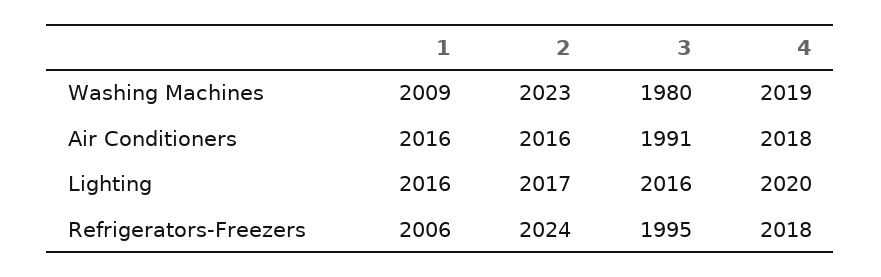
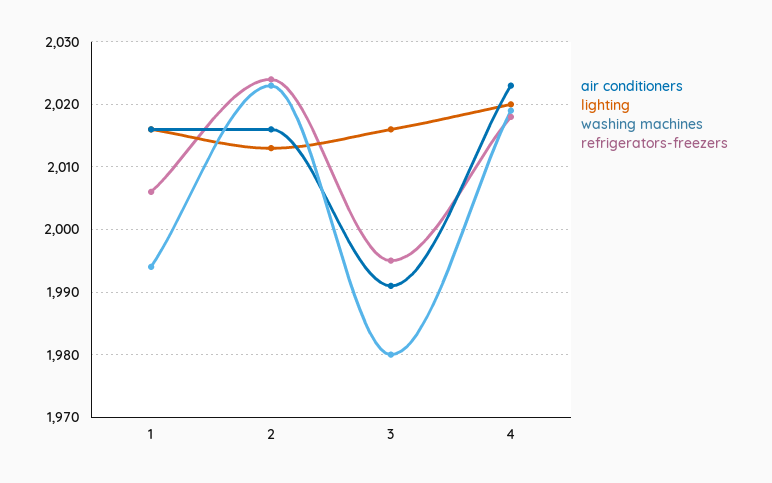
Washing Machines, 1: 2009 -> 1994
Air Conditioners, 4: 2018 -> 2023
Lighting, 2: 2017 -> 2013

